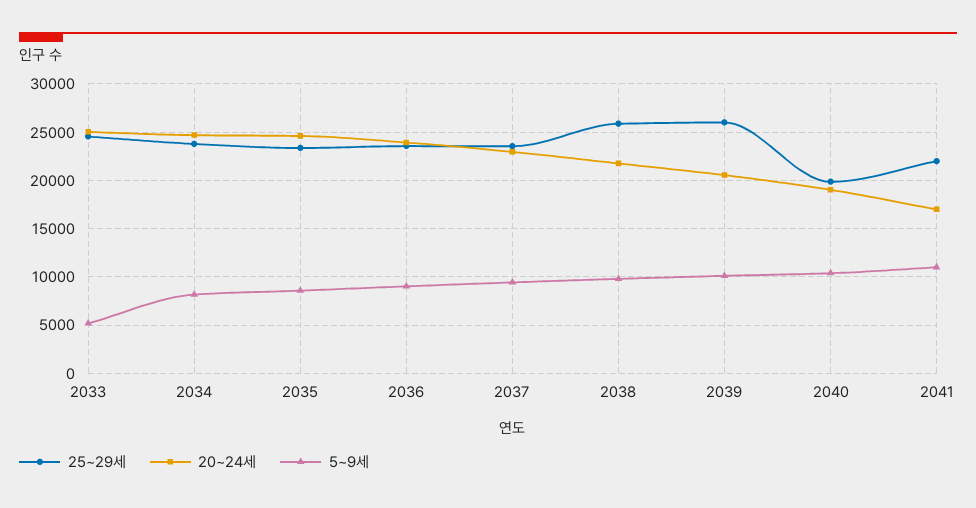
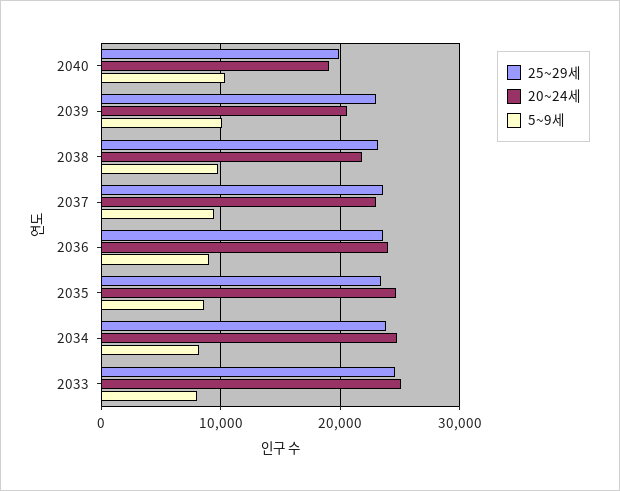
5~9세, 2033: 5000 -> 8000
25~29세, 2038: 26000 -> 23000
25~29세, 2039: 26000 -> 23000
25~29세, 2041: 22000 -> none
20~24세, 2041: 17000 -> none
5~9세, 2041: 11000 -> none

